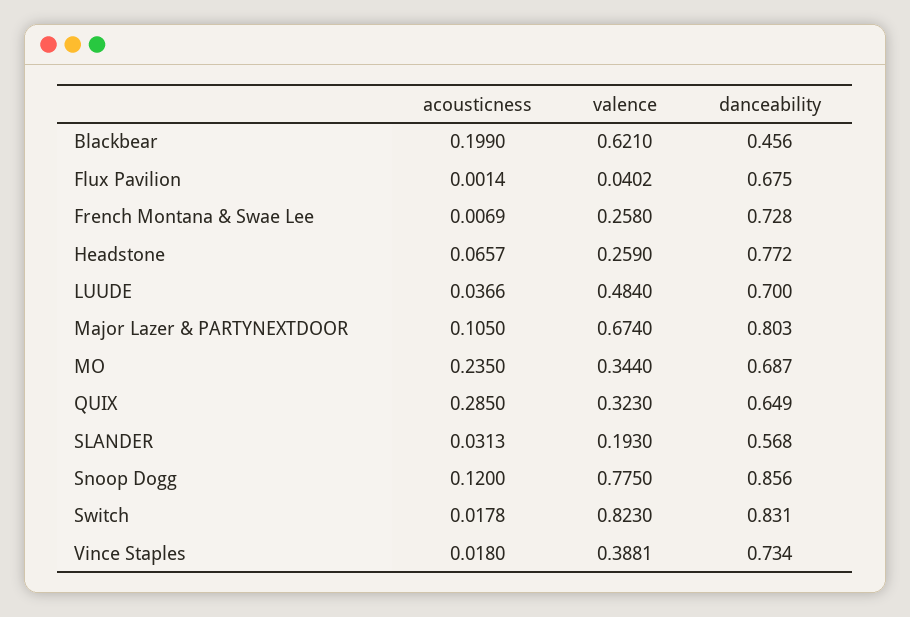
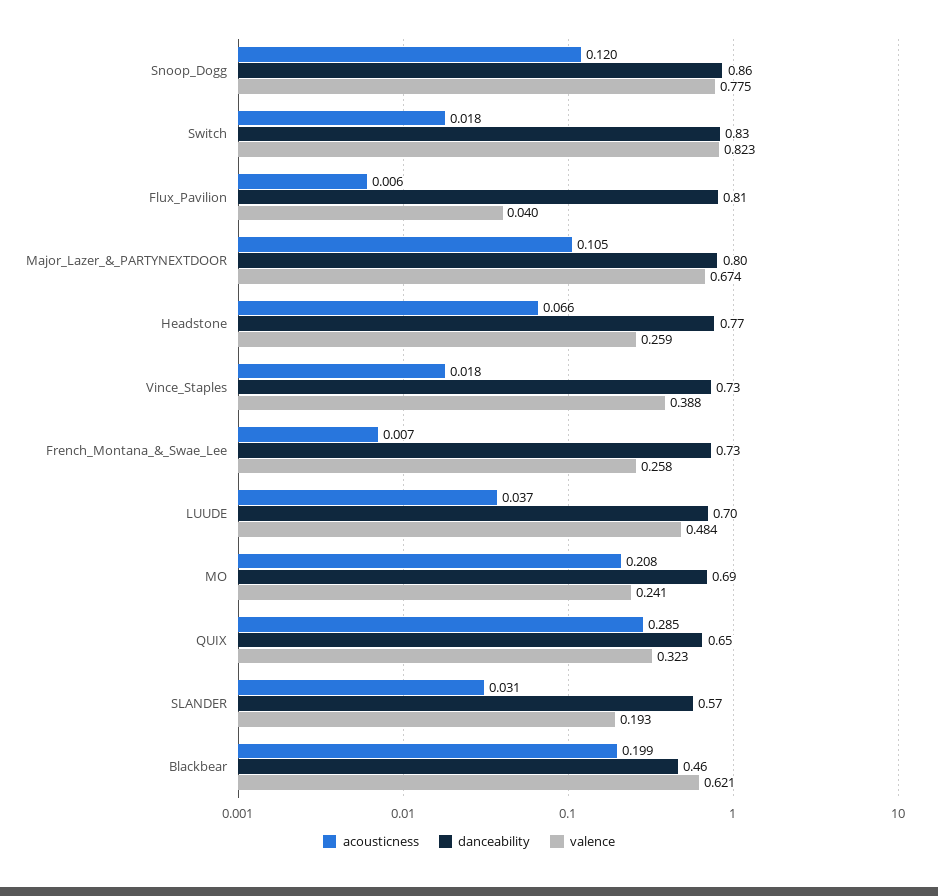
acousticness, Flux Pavilion: 0.0014 -> 0.006
danceability, Flux Pavilion: 0.675 -> 0.81
acousticness, MO: 0.235 -> 0.208
valence, MO: 0.344 -> 0.241

